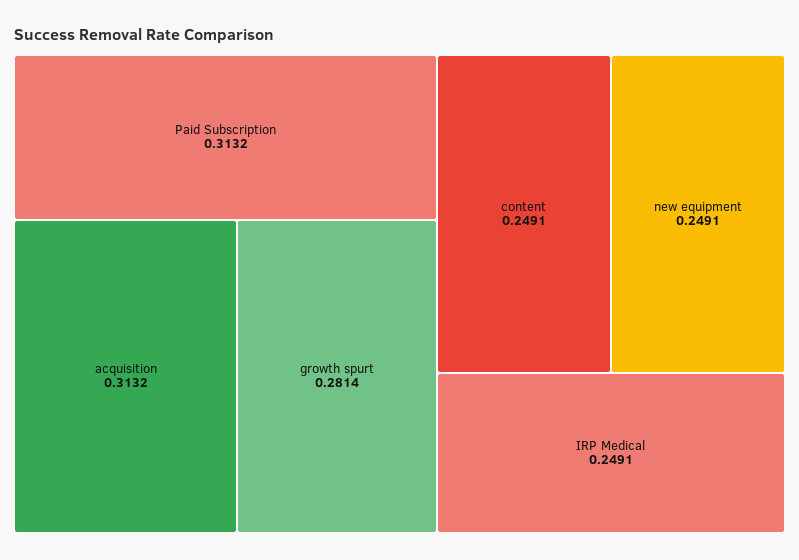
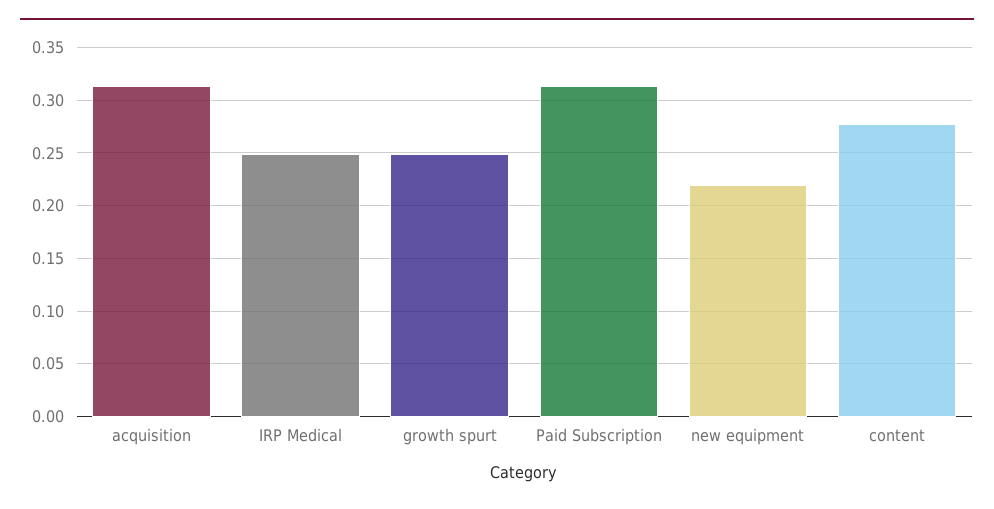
growth spurt: 0.2814 -> 0.25
content: 0.2491 -> 0.28
new equipment: 0.2491 -> 0.22

